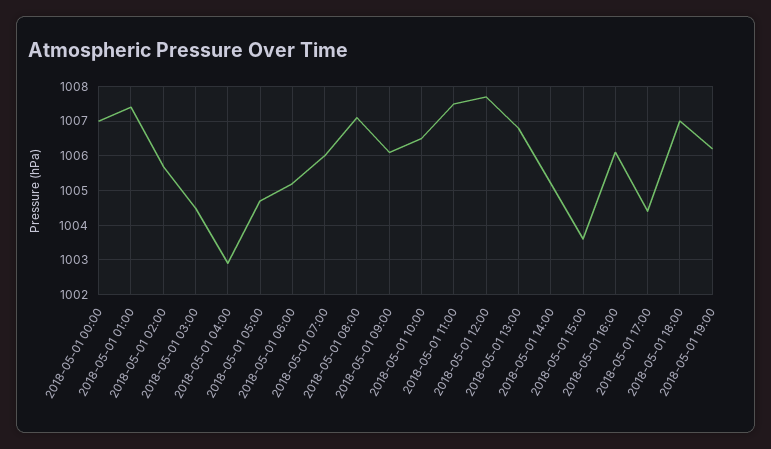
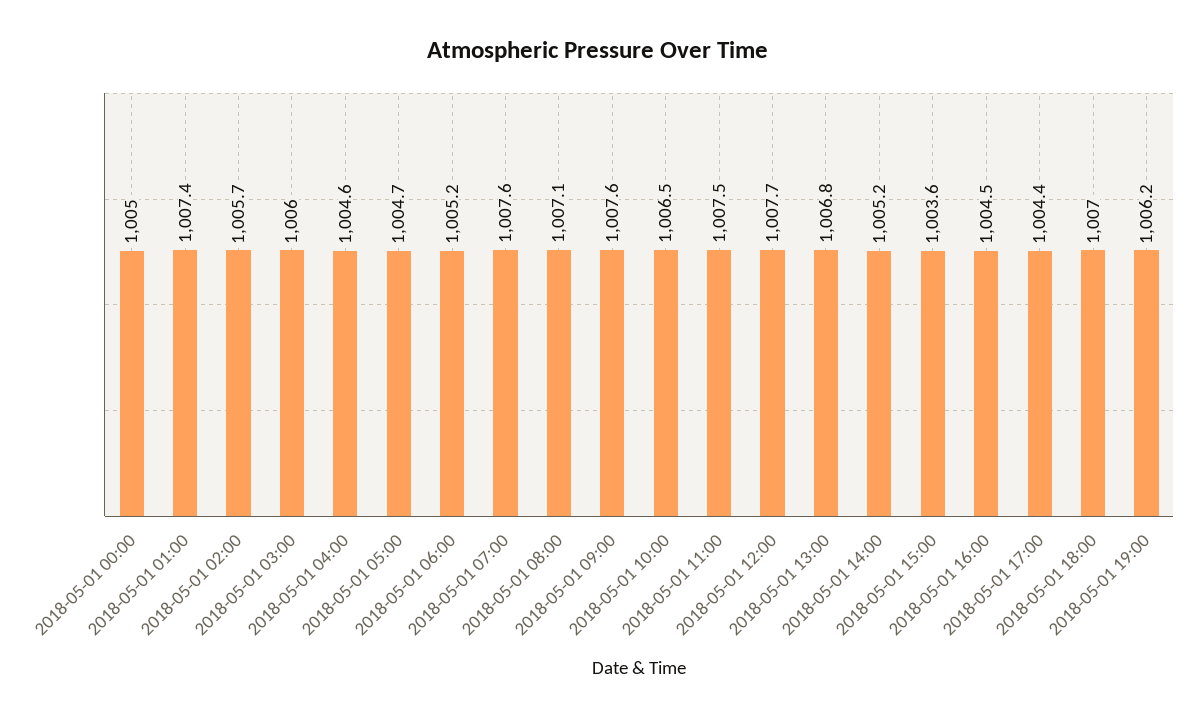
2018-05-01 00:00: 1007 -> 1005
2018-05-01 03:00: 1004.5 -> 1006
2018-05-01 04:00: 1003 -> 1004.6
2018-05-01 07:00: 1006 -> 1007.6
2018-05-01 09:00: 1006 -> 1007.6
2018-05-01 16:00: 1006 -> 1004.5

